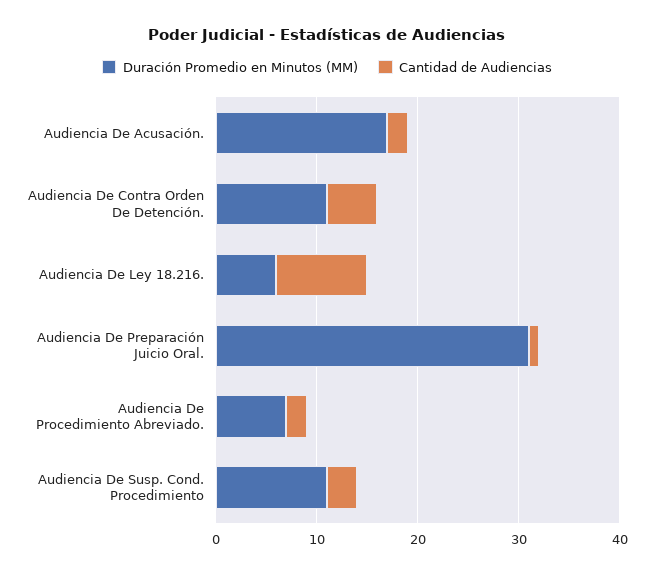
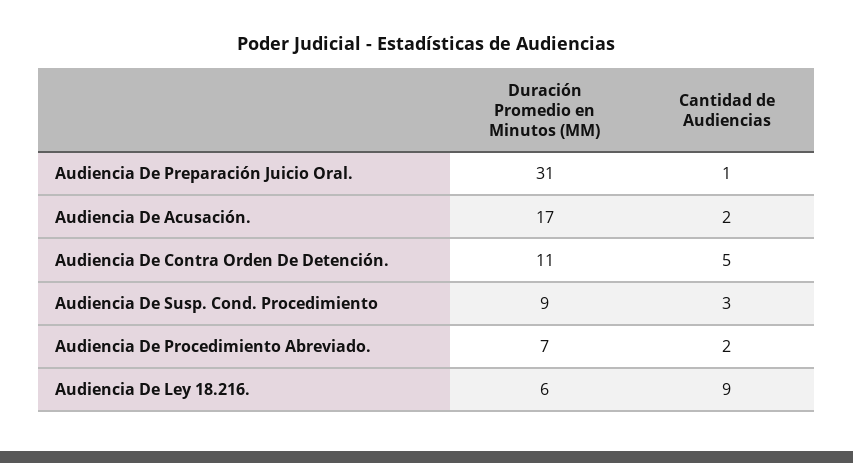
Duración Promedio en Minutos (MM), Audiencia De Susp. Cond. Procedimiento: 11 -> 9

